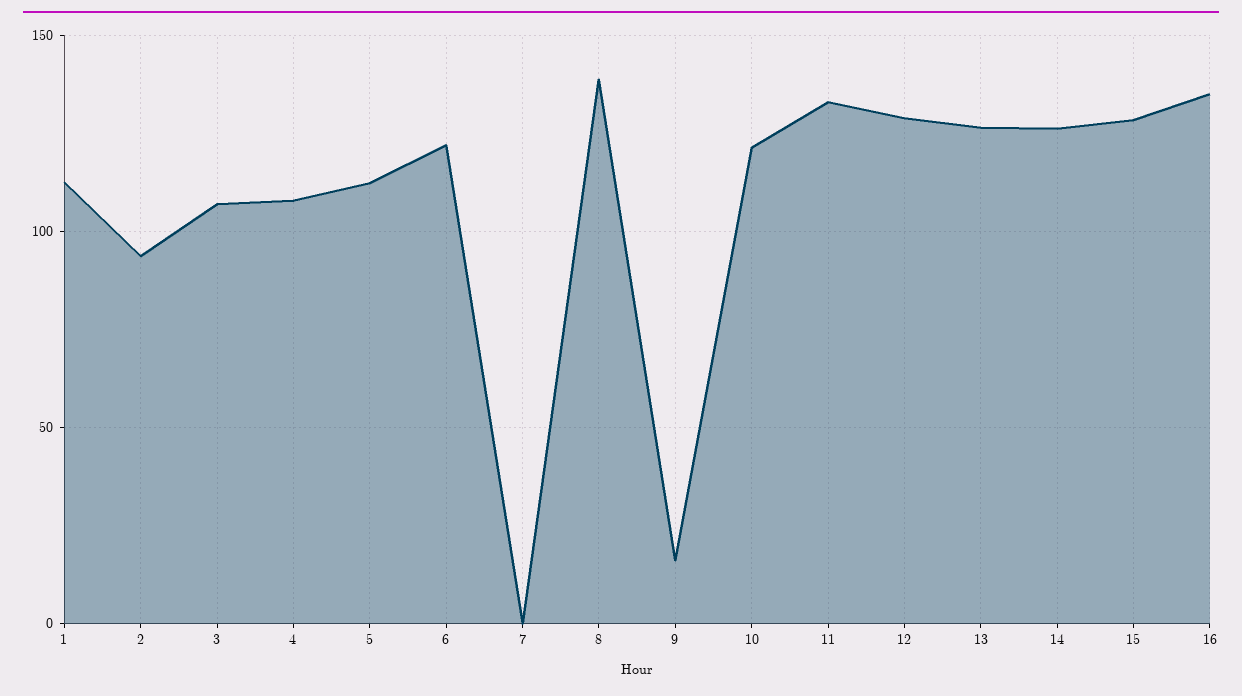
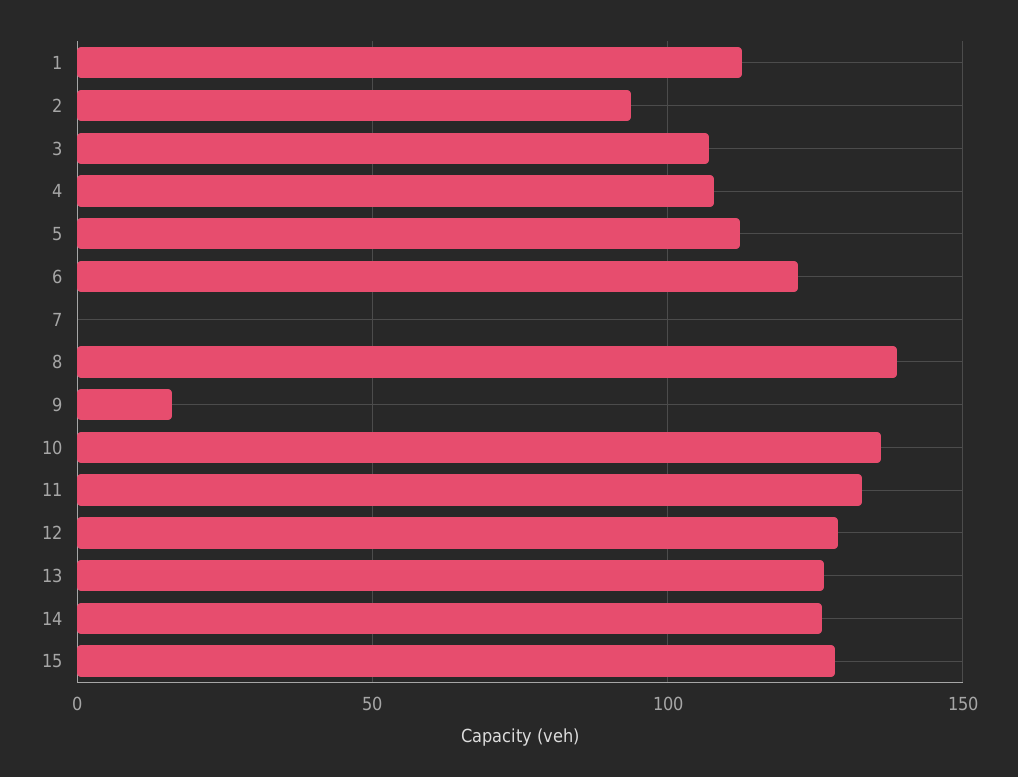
10: 120 -> 135
16: 135 -> none

